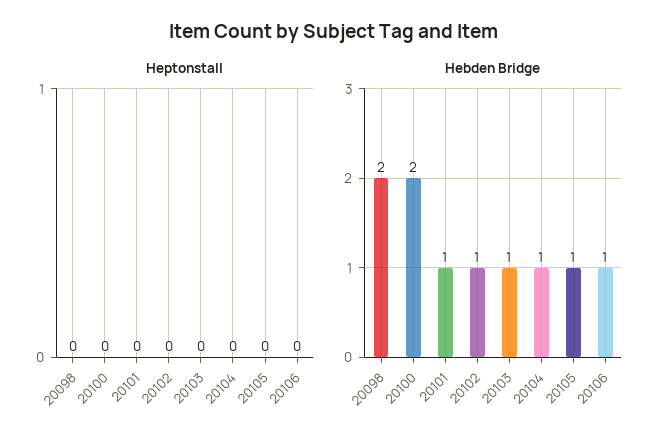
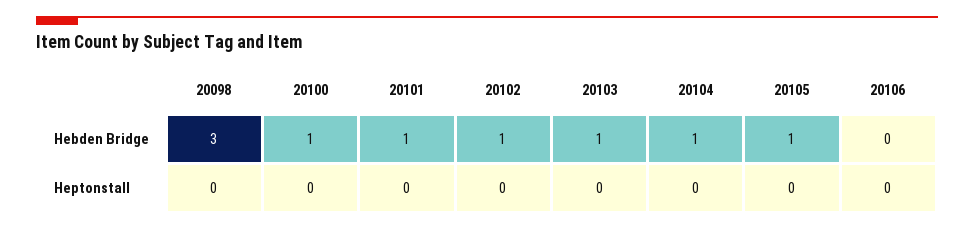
Hebden Bridge, 20098: 2 -> 3
Hebden Bridge, 20100: 2 -> 1
Hebden Bridge, 20106: 1 -> 0

